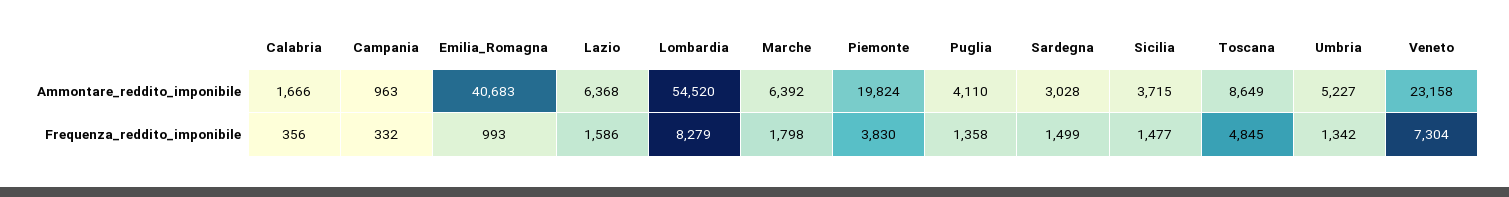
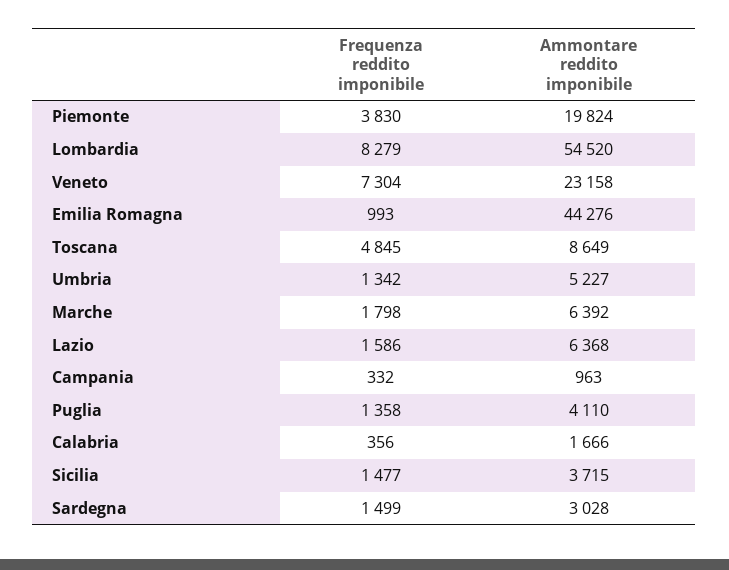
Emilia_Romagna, Ammontare_reddito_imponibile: 40683 -> 44276

